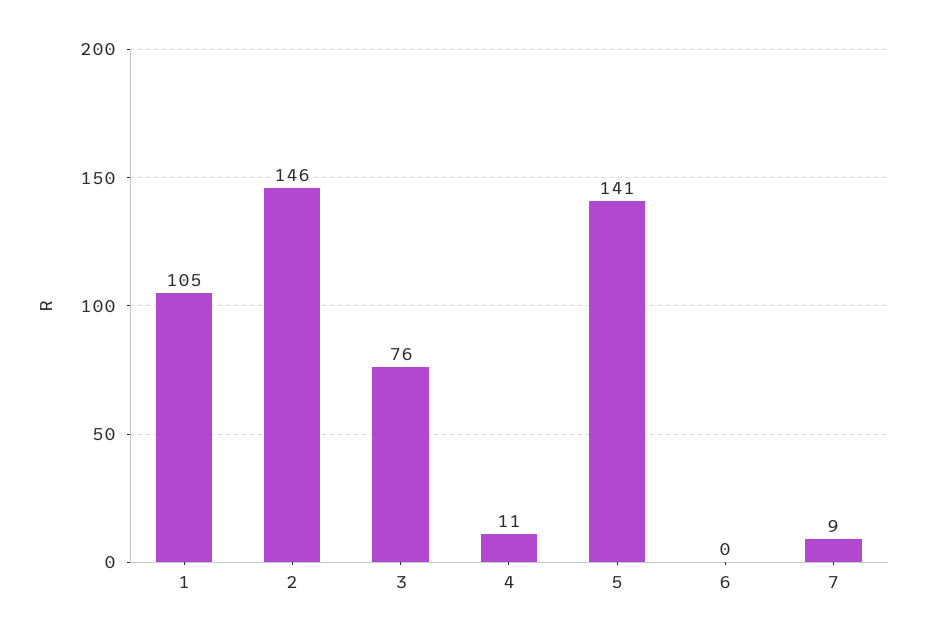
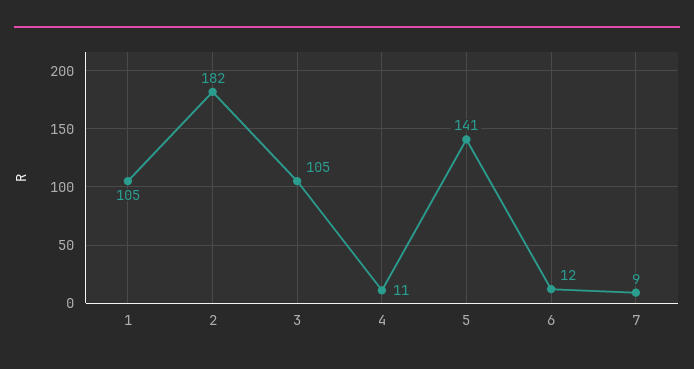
2: 146 -> 182
3: 76 -> 105
6: 0 -> 12

